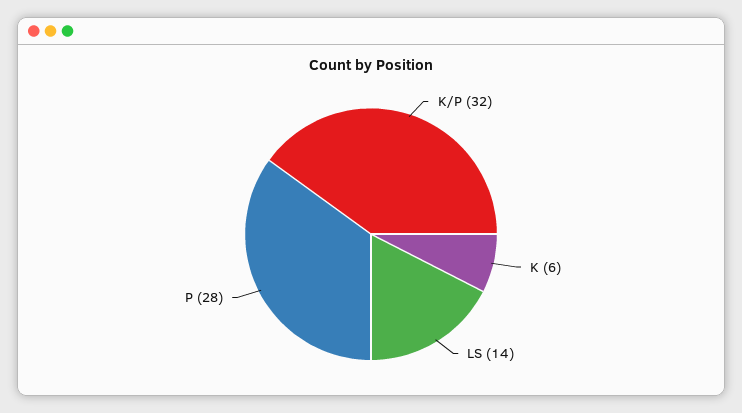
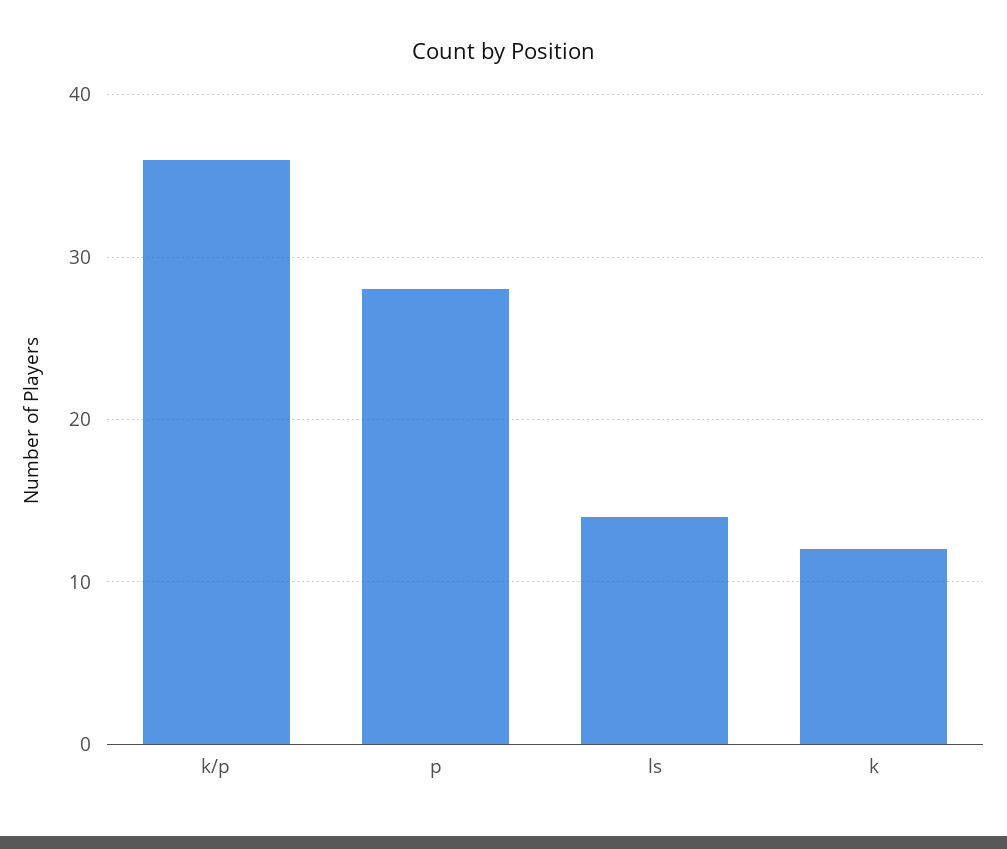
K/P: 32 -> 36
K: 6 -> 12

